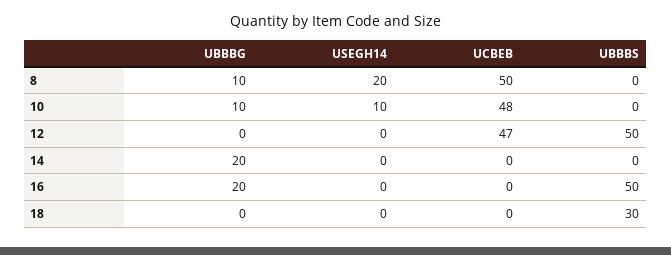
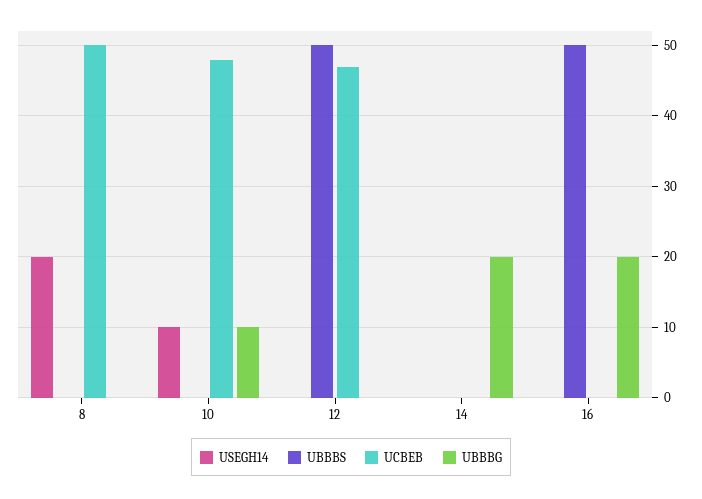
UBBBG, 8: 10 -> 0
UBBBG, 18: 0 -> none
USEGH14, 18: 0 -> none
UCBEB, 18: 0 -> none
UBBBS, 18: 30 -> none

